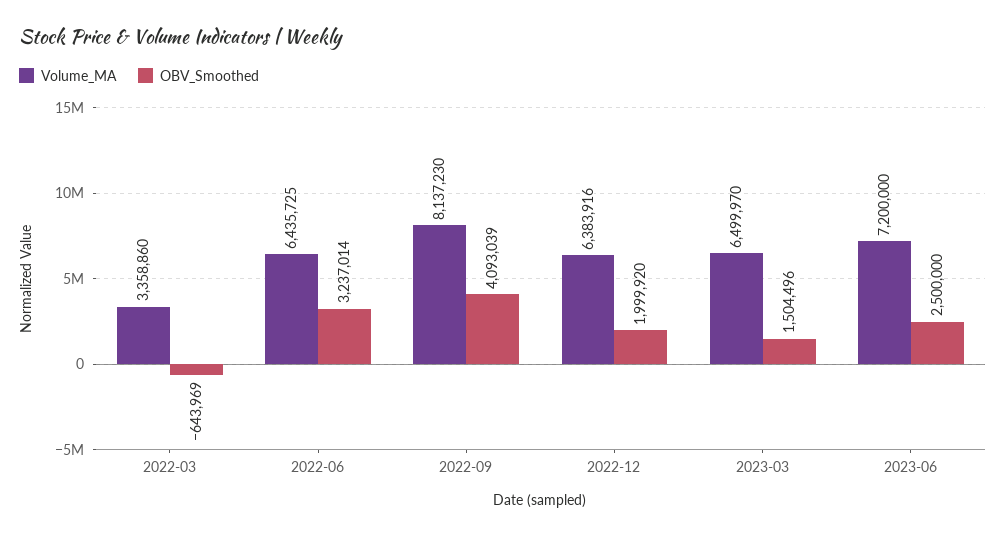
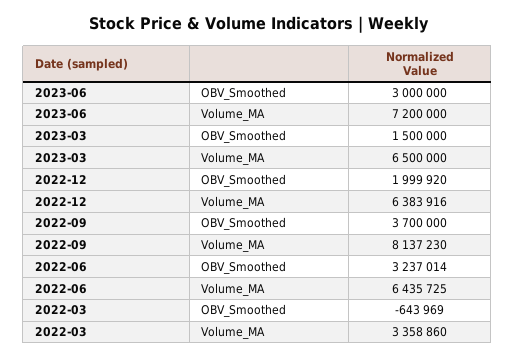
OBV_Smoothed, 2022-09: 4093039 -> 3700000
Volume_MA, 2023-03: 6499970 -> 6500000
OBV_Smoothed, 2023-03: 1504496 -> 1500000
OBV_Smoothed, 2023-06: 2500000 -> 3000000

